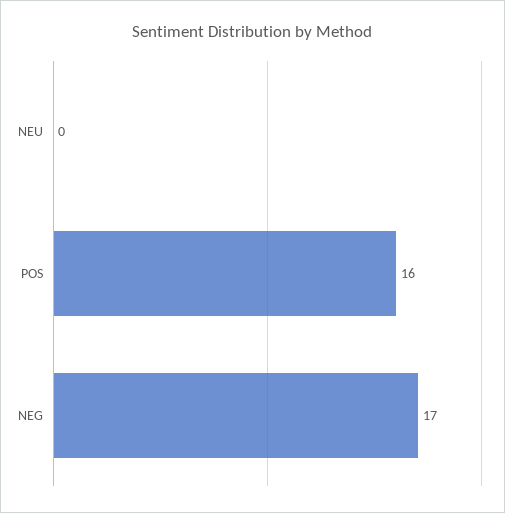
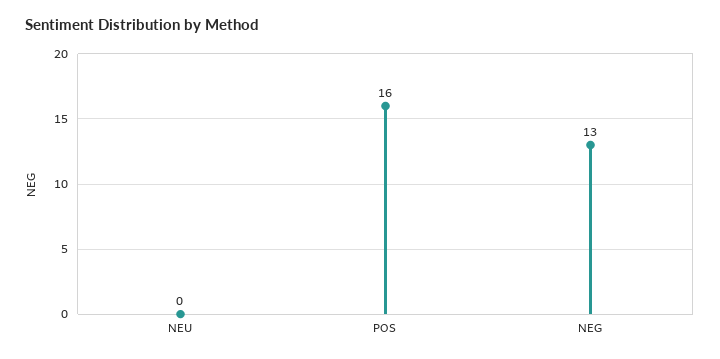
NEG: 17 -> 13

